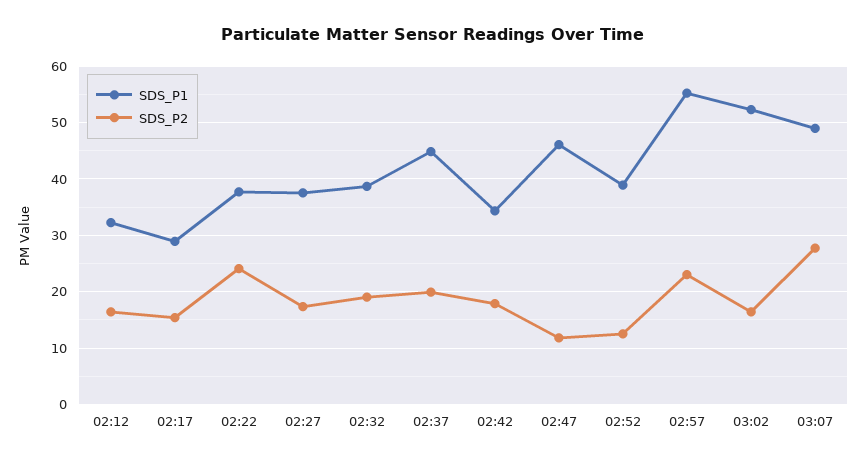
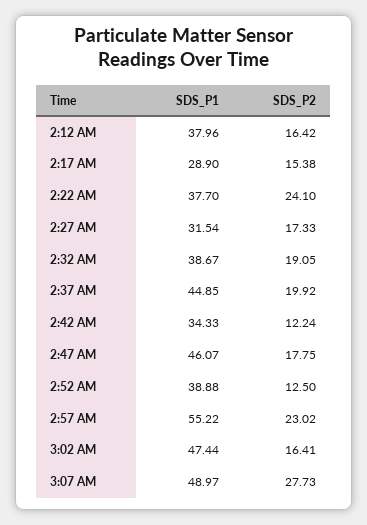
SDS_P1, 02:12: 32 -> 37.96
SDS_P1, 02:27: 38 -> 31.54
SDS_P2, 02:42: 18 -> 12.24
SDS_P2, 02:47: 12 -> 17.75
SDS_P1, 03:02: 52 -> 47.44

